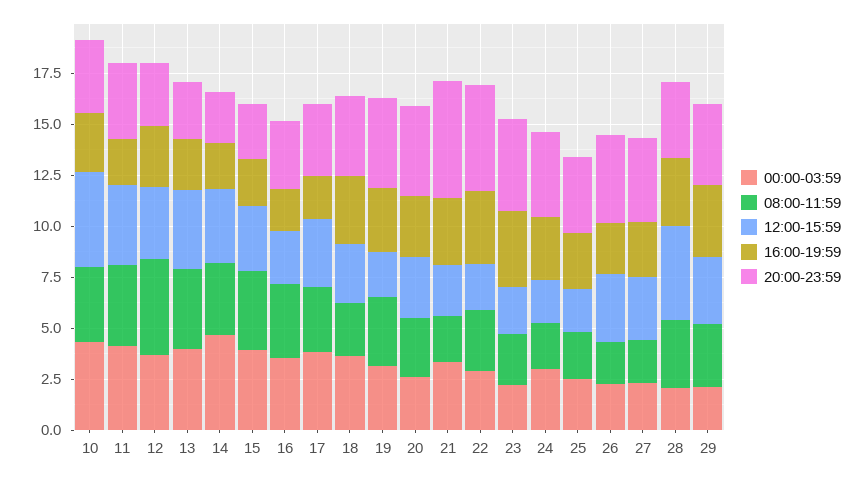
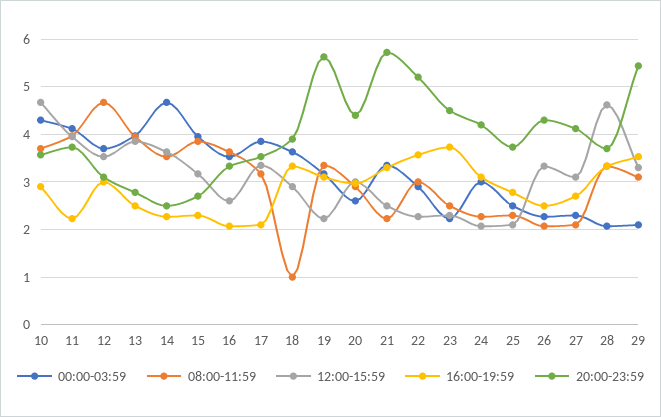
08:00-11:59, 18: 2.5 -> 1
20:00-23:59, 19: 4.5 -> 5.6
20:00-23:59, 29: 4 -> 5.4

